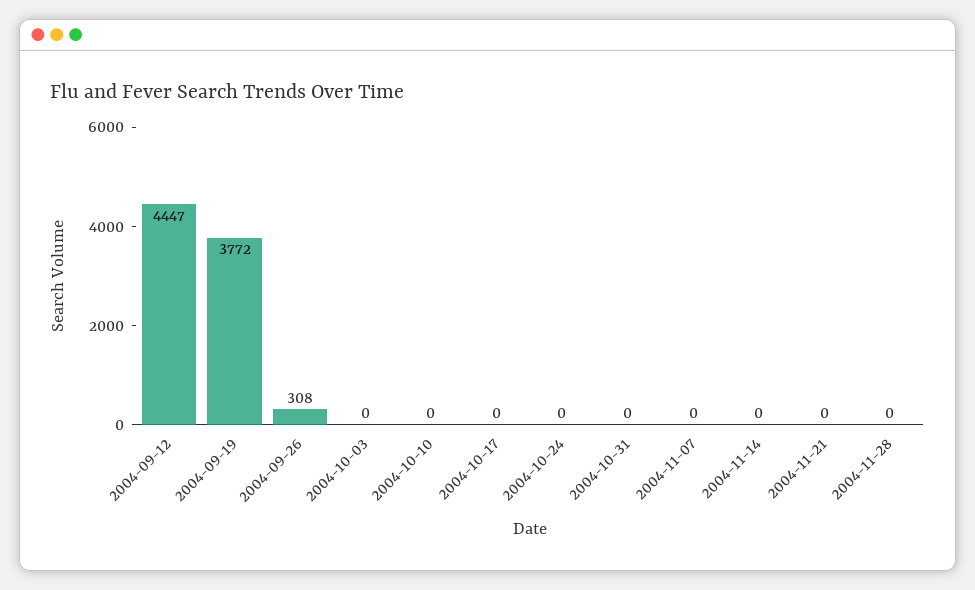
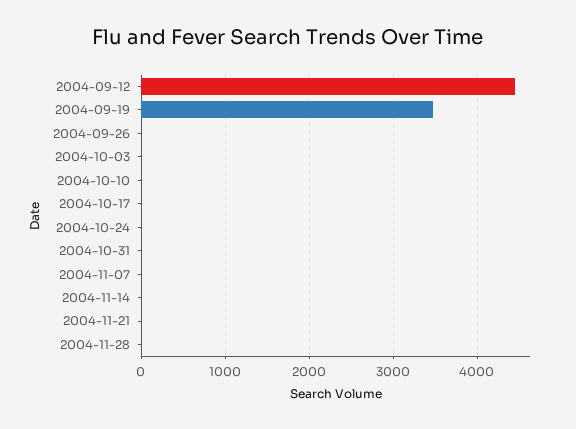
2004-09-19: 3772 -> 3500
2004-09-26: 308 -> 0

